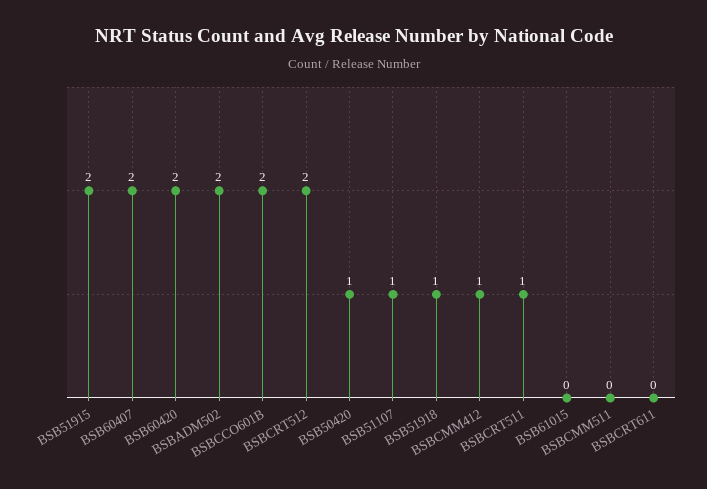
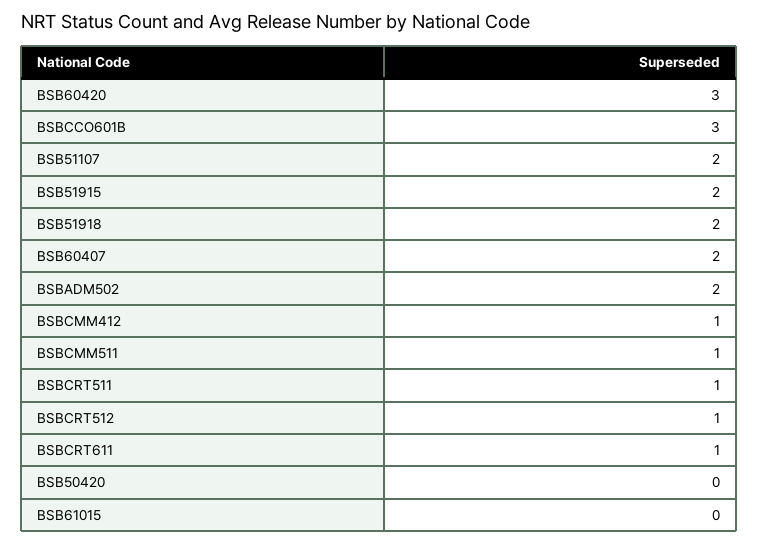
BSB60420: 2 -> 3
BSBCCO601B: 2 -> 3
BSBCRT512: 2 -> 1
BSB50420: 1 -> 0
BSB51107: 1 -> 2
BSB51918: 1 -> 2
BSBCMM511: 0 -> 1
BSBCRT611: 0 -> 1

